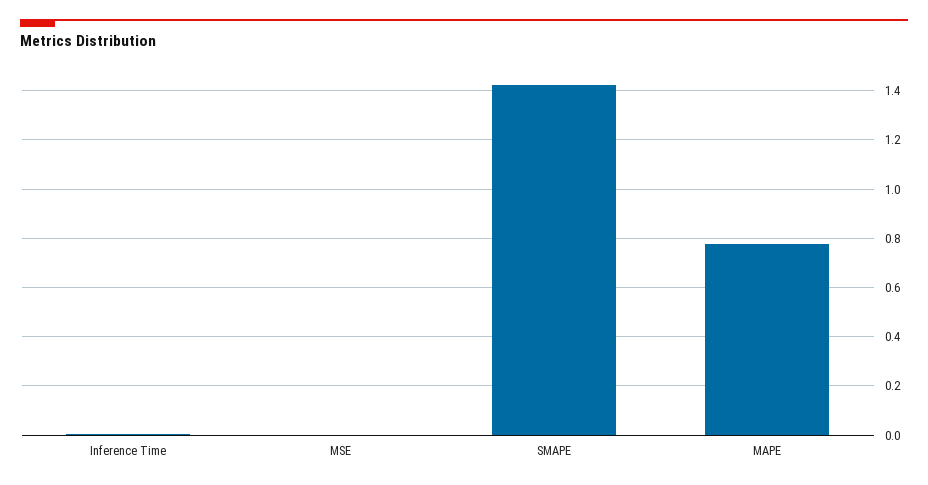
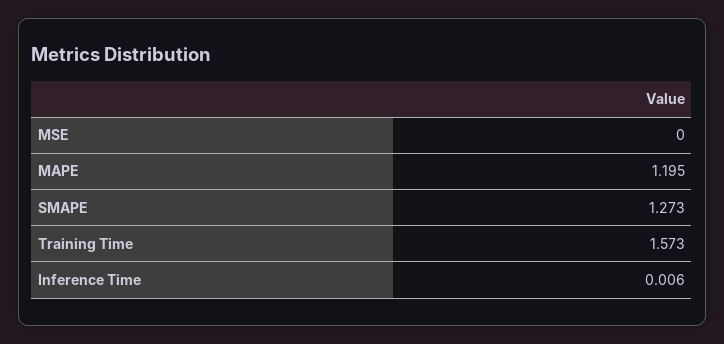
SMAPE: 1.425 -> 1.273
MAPE: 0.775 -> 1.195
Training Time: none -> 1.573

